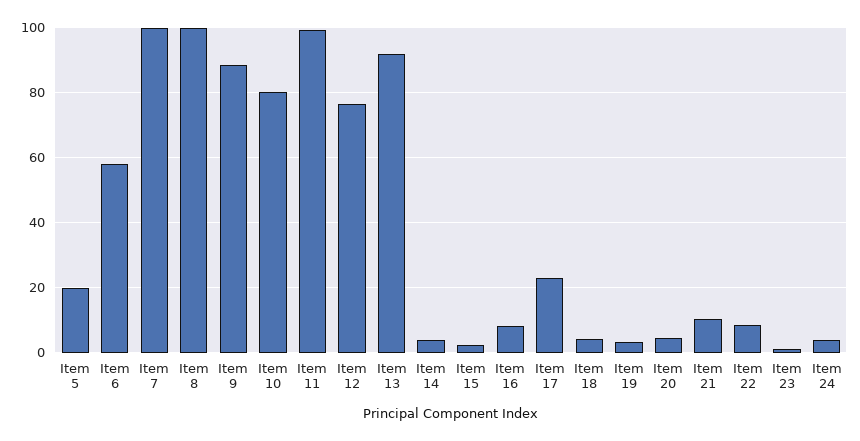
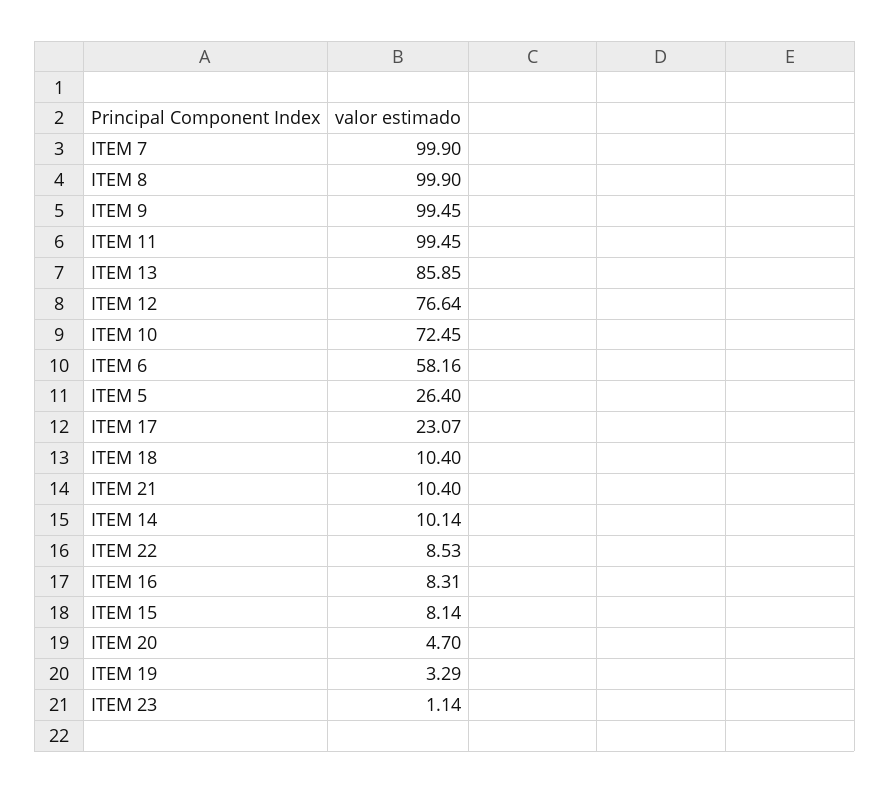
Item 5: 20 -> 26.4
Item 9: 88 -> 99.45
Item 10: 80 -> 72.45
Item 13: 92 -> 85.85
Item 14: 4 -> 10.14
Item 15: 2 -> 8.14
Item 18: 4 -> 10.4
Item 24: 4 -> none

